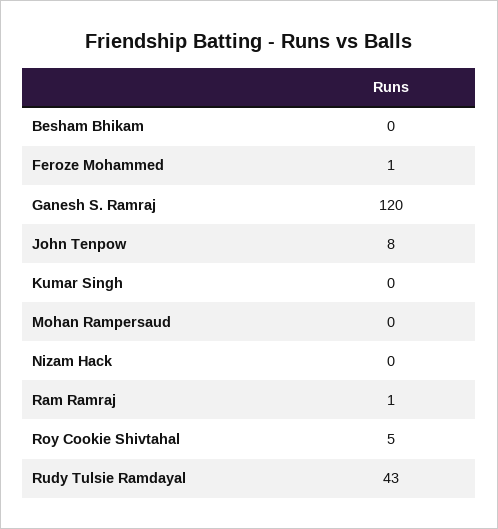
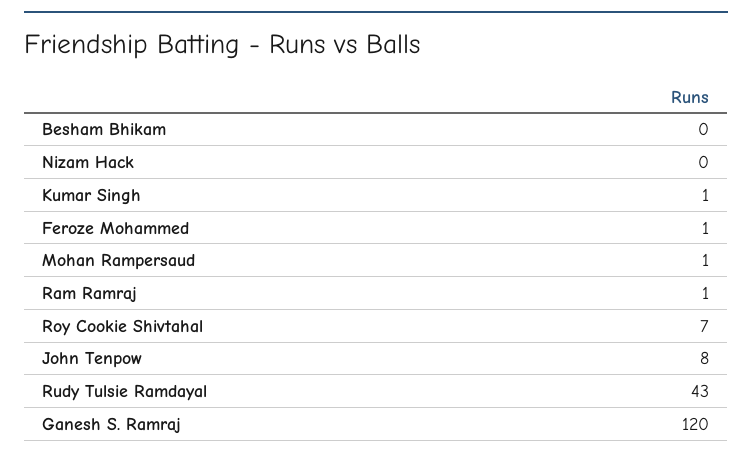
Kumar Singh: 0 -> 1
Mohan Rampersaud: 0 -> 1
Roy Cookie Shivtahal: 5 -> 7

